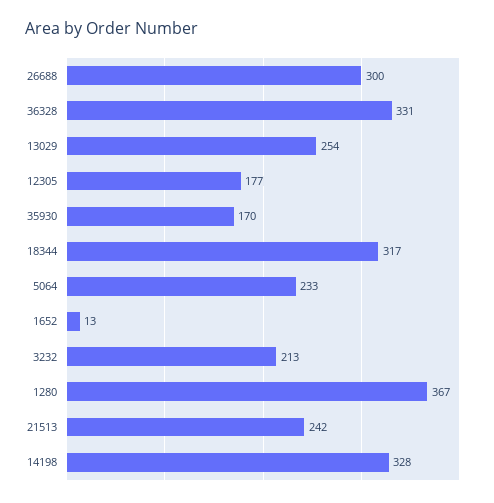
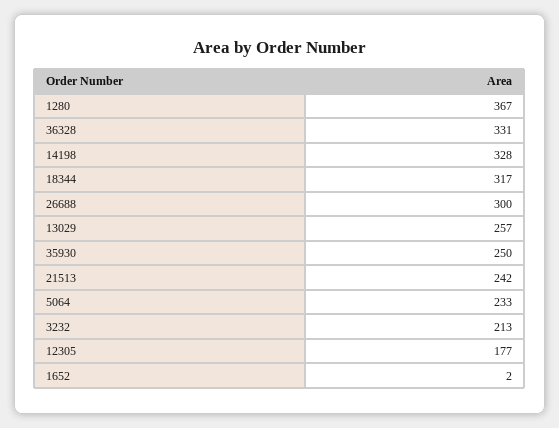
13029: 254 -> 257
35930: 170 -> 250
1652: 13 -> 2

